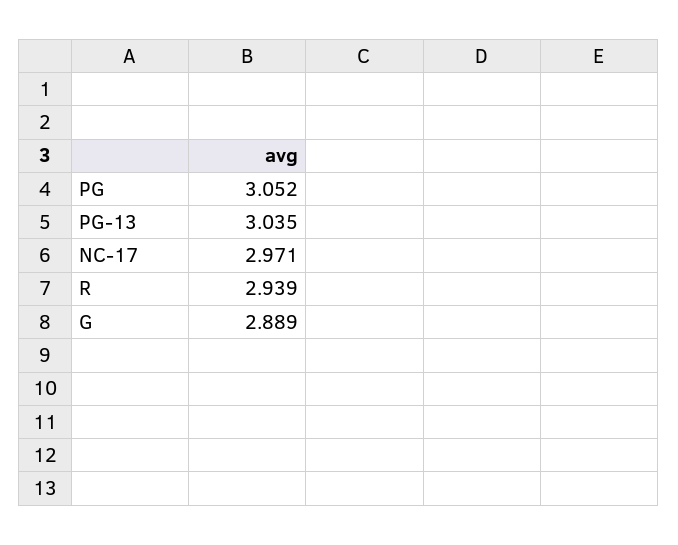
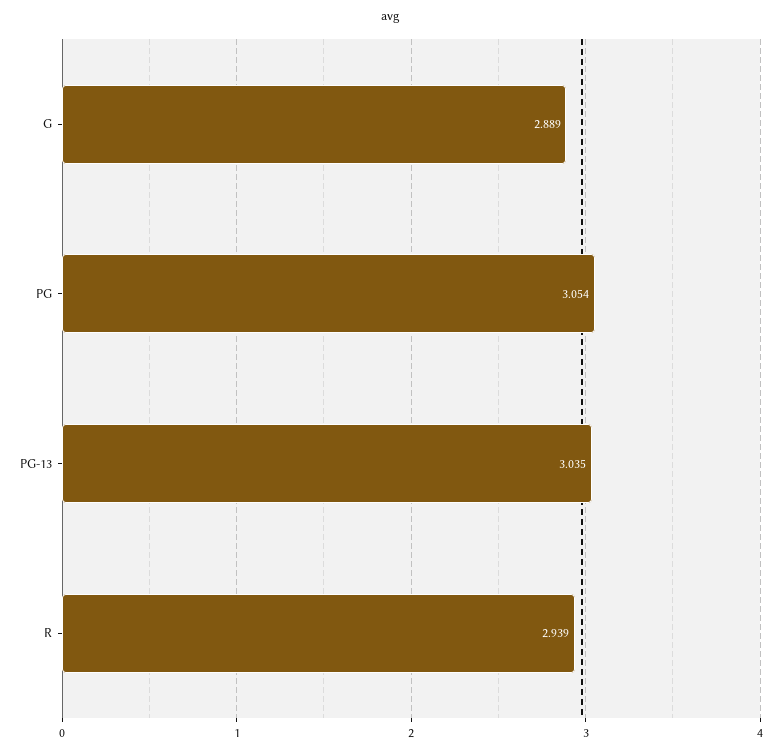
PG: 3.052 -> 3.054
NC-17: 2.971 -> none

